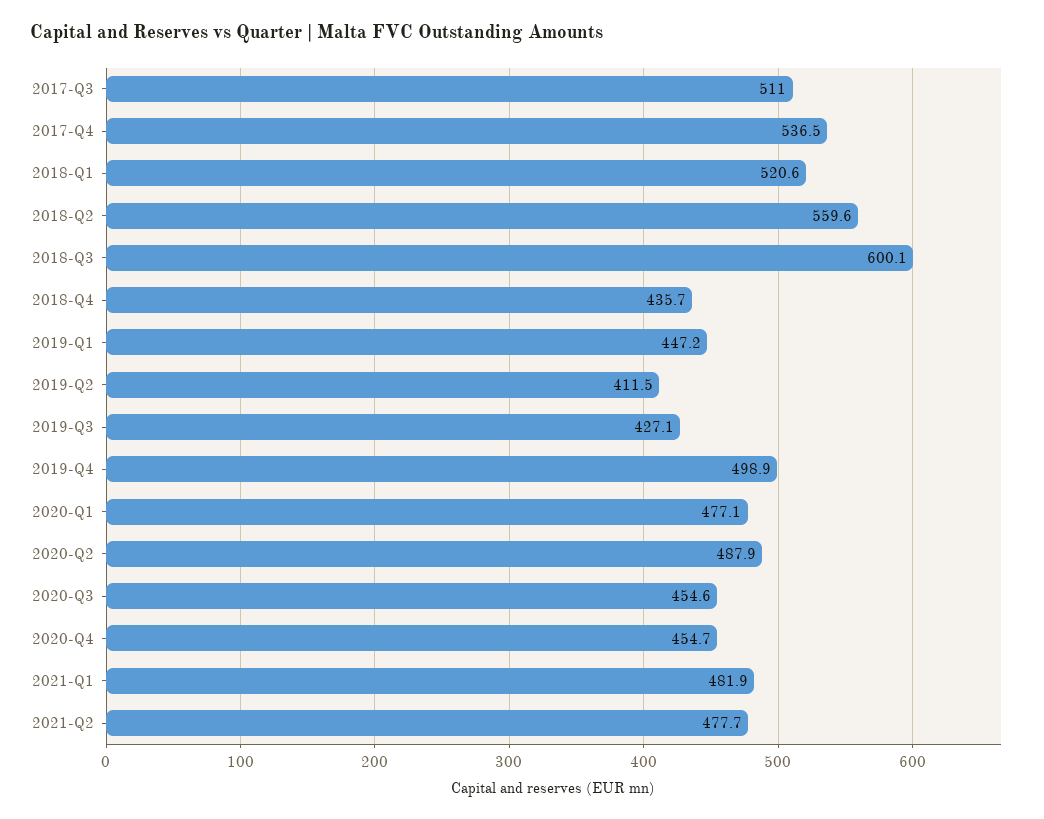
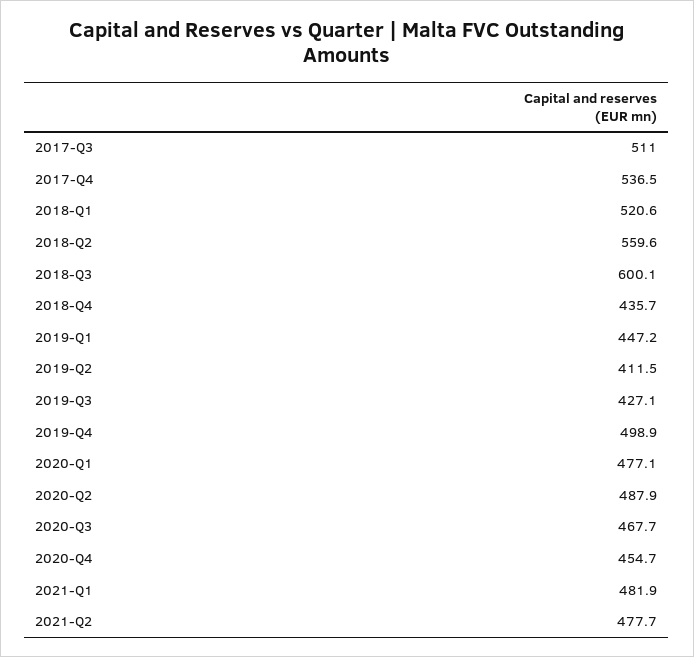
2020-Q3: 454.6 -> 467.7

